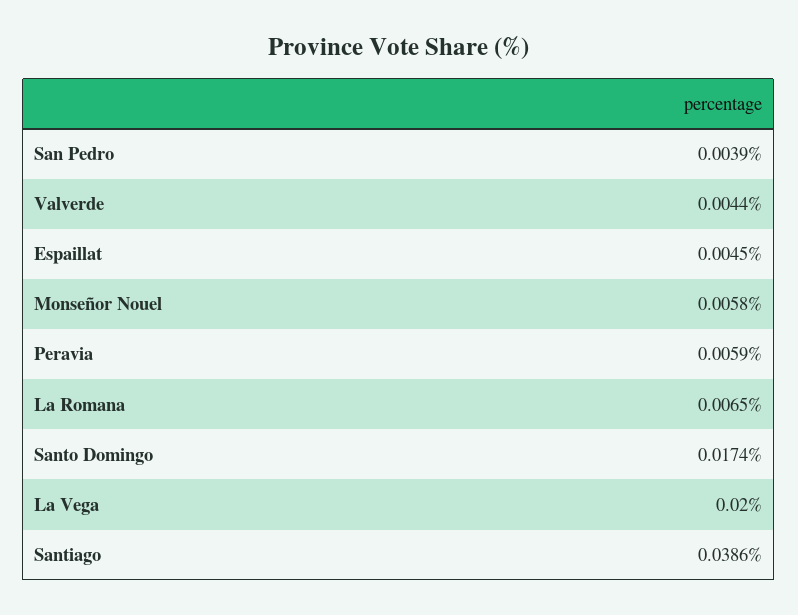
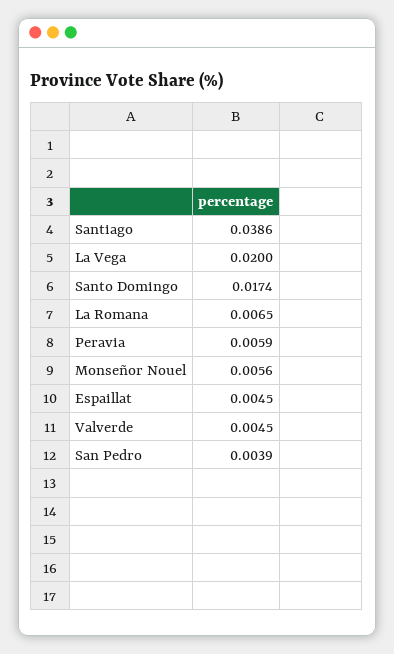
Valverde: 0.0044 -> 0.0045
Monseñor Nouel: 0.0058 -> 0.0056

